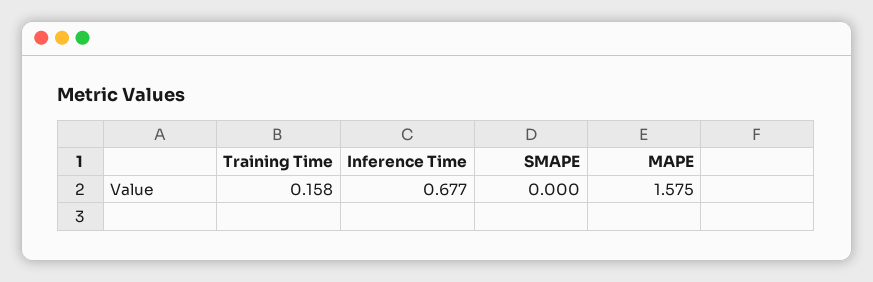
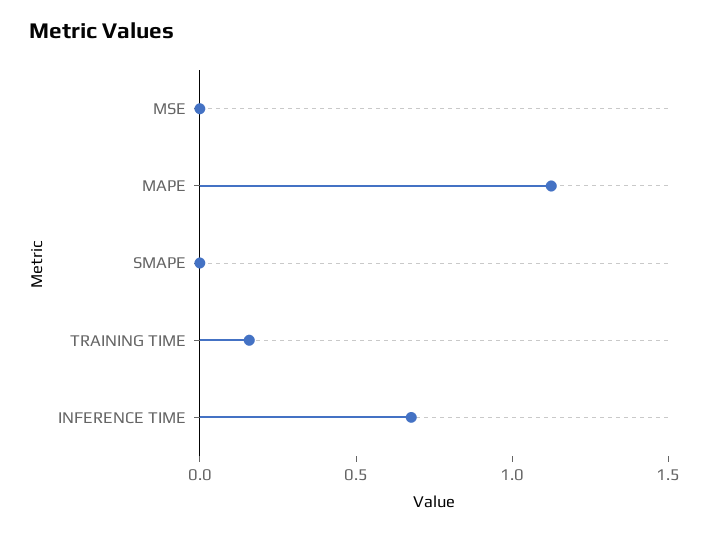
MAPE: 1.575 -> 1.1
MSE: none -> 0

